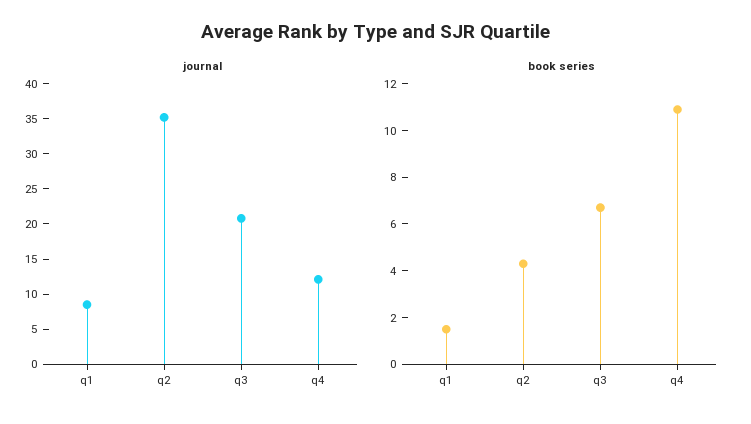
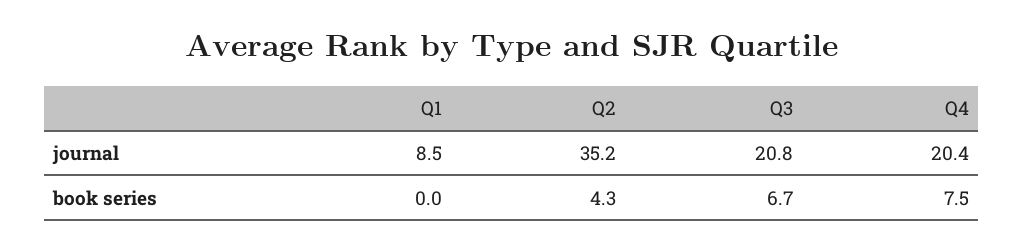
journal, q4: 12.5 -> 20.4
book series, q1: 1.5 -> 0
book series, q4: 11 -> 7.5

